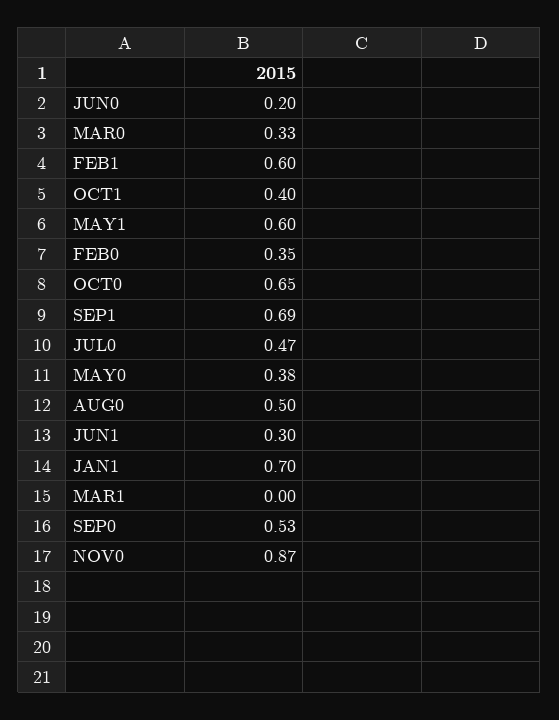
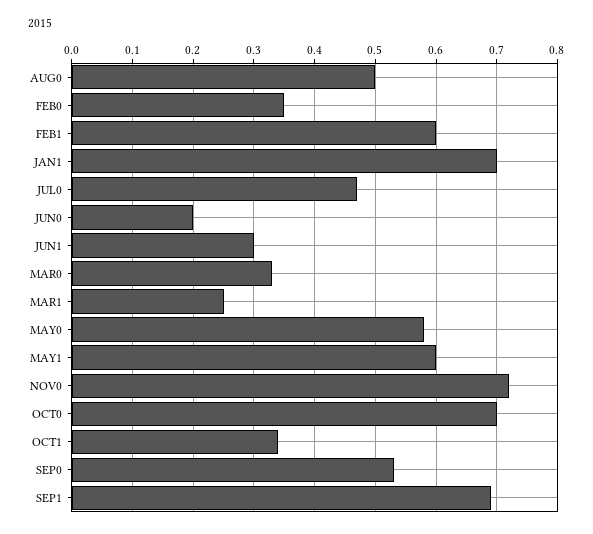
OCT1: 0.4 -> 0.34
OCT0: 0.65 -> 0.7
MAY0: 0.38 -> 0.58
MAR1: 0 -> 0.25
NOV0: 0.87 -> 0.72

